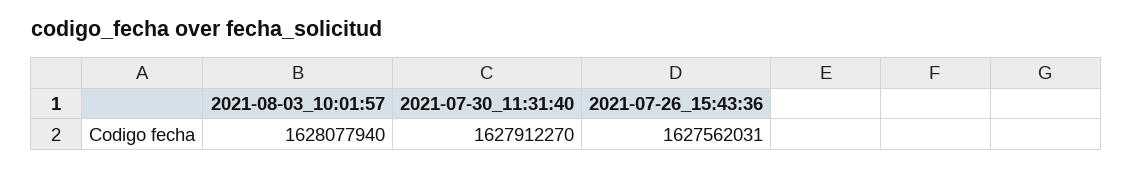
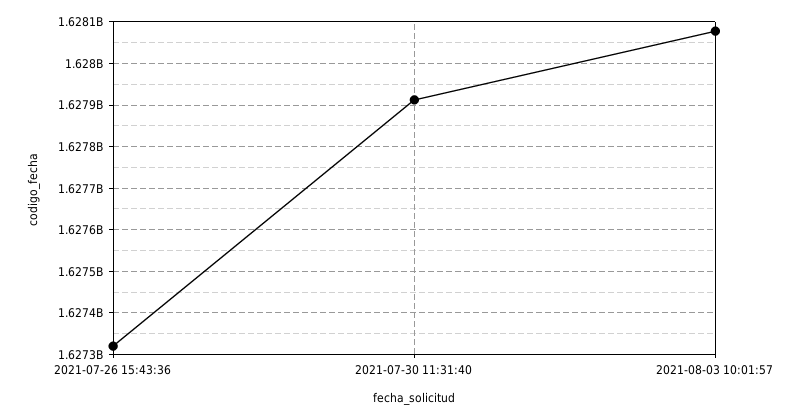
2021-07-26_15:43:36: 1627562031 -> 1627320000

